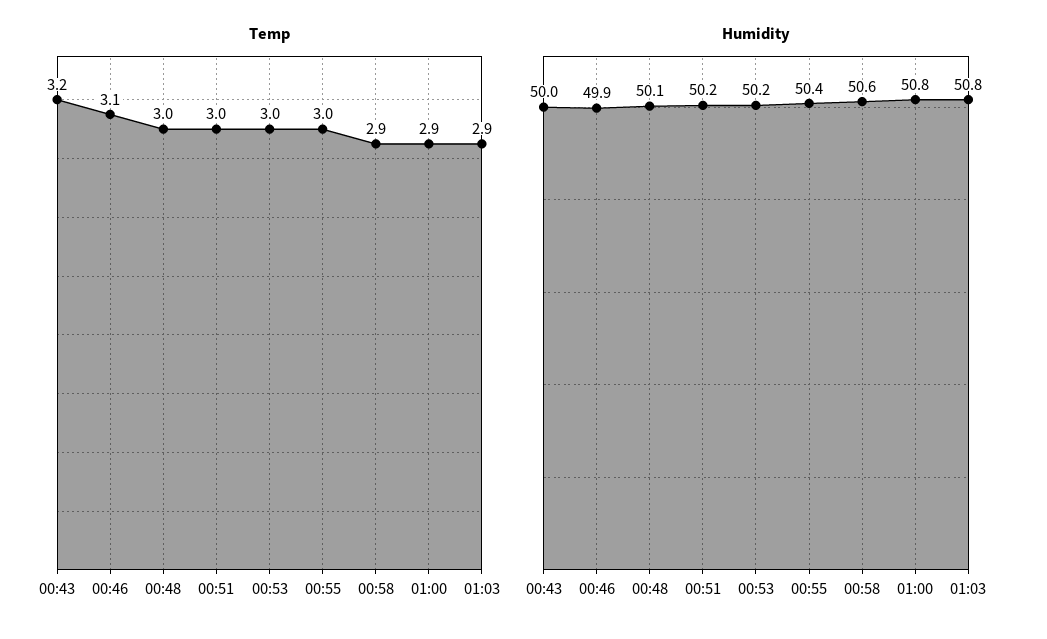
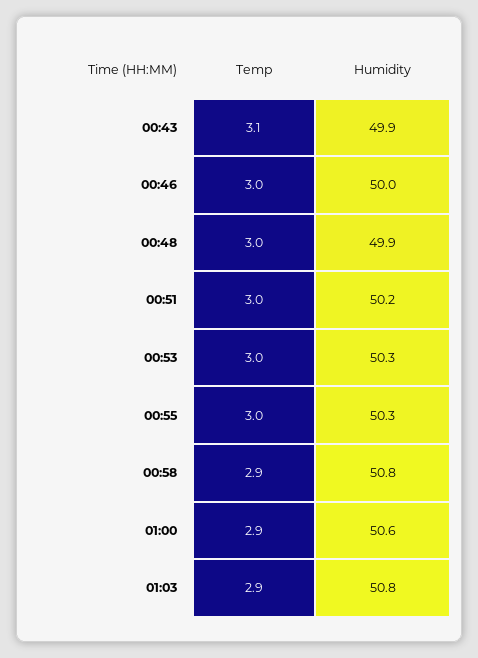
Temp, 00:43: 3.2 -> 3.1
Temp, 00:46: 3.1 -> 3
Humidity, 00:43: 50 -> 49.9
Humidity, 00:46: 49.9 -> 50
Humidity, 00:48: 50.1 -> 49.9
Humidity, 00:53: 50.2 -> 50.3
Humidity, 00:55: 50.4 -> 50.3
Humidity, 00:58: 50.6 -> 50.8
Humidity, 01:00: 50.8 -> 50.6

